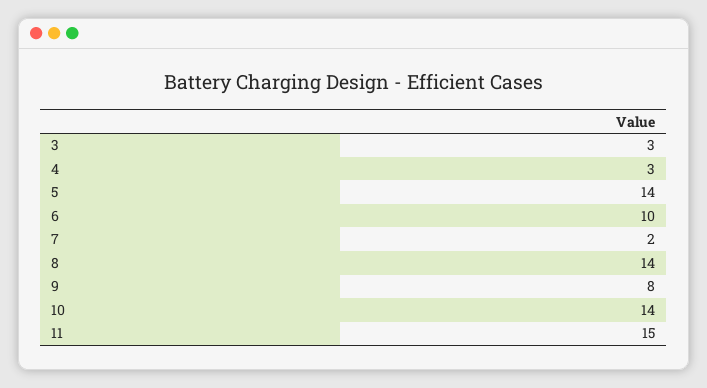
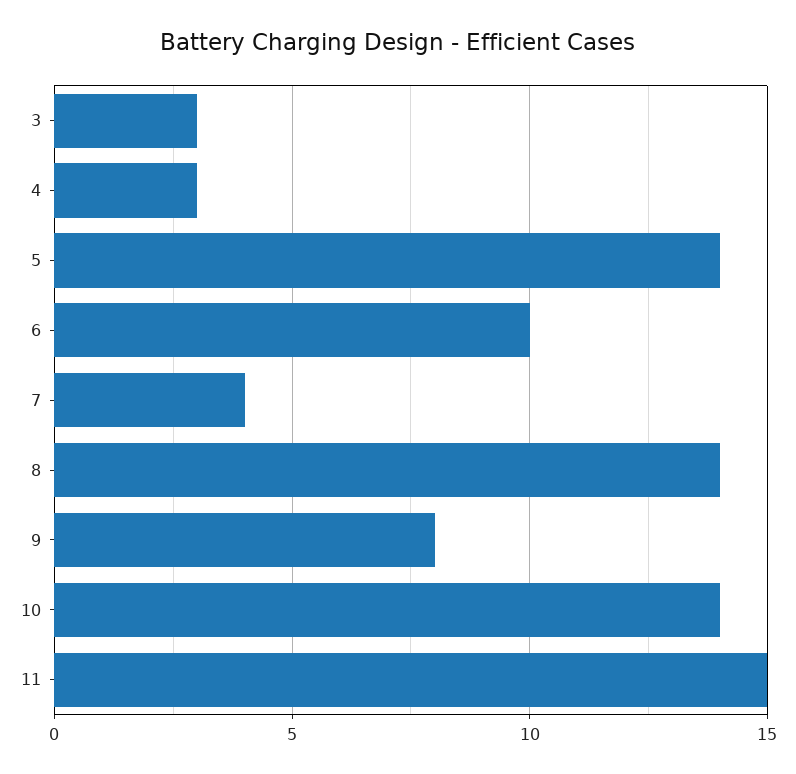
7: 2 -> 4

